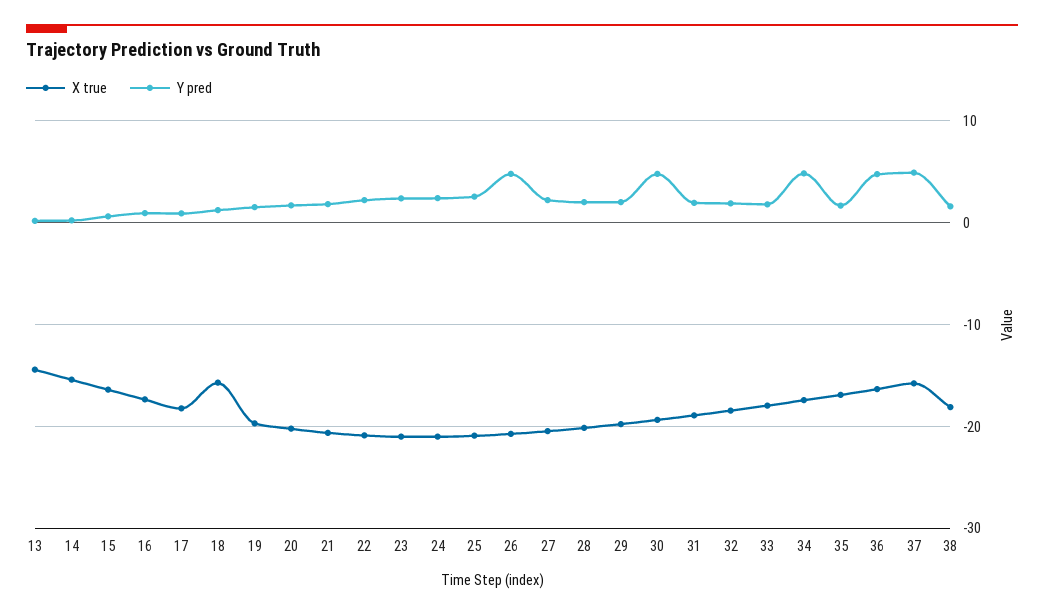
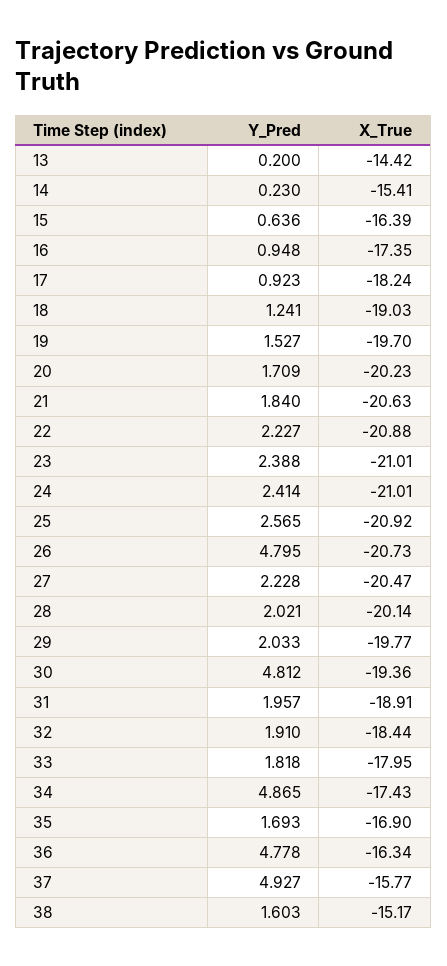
X true, 18: -16 -> -19.03
X true, 38: -18 -> -15.17

